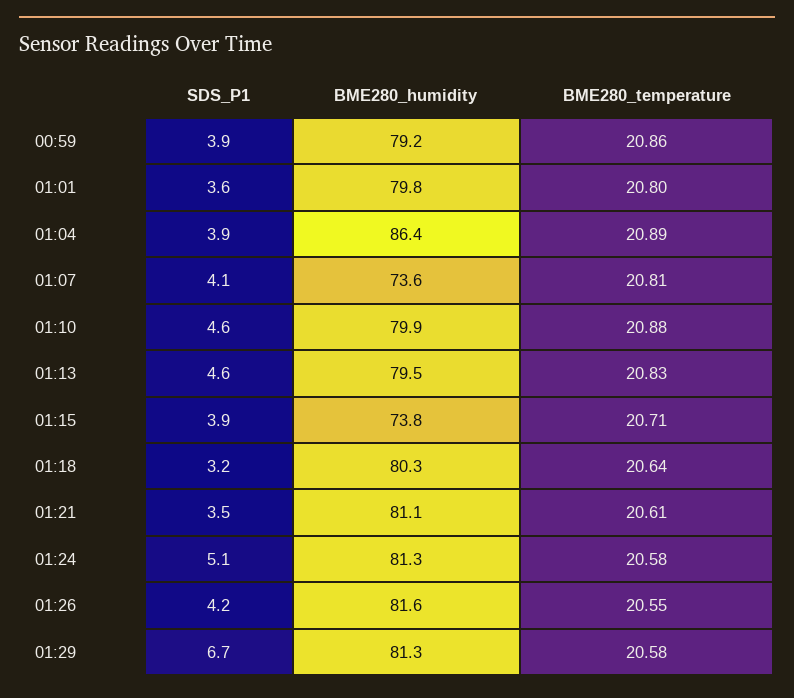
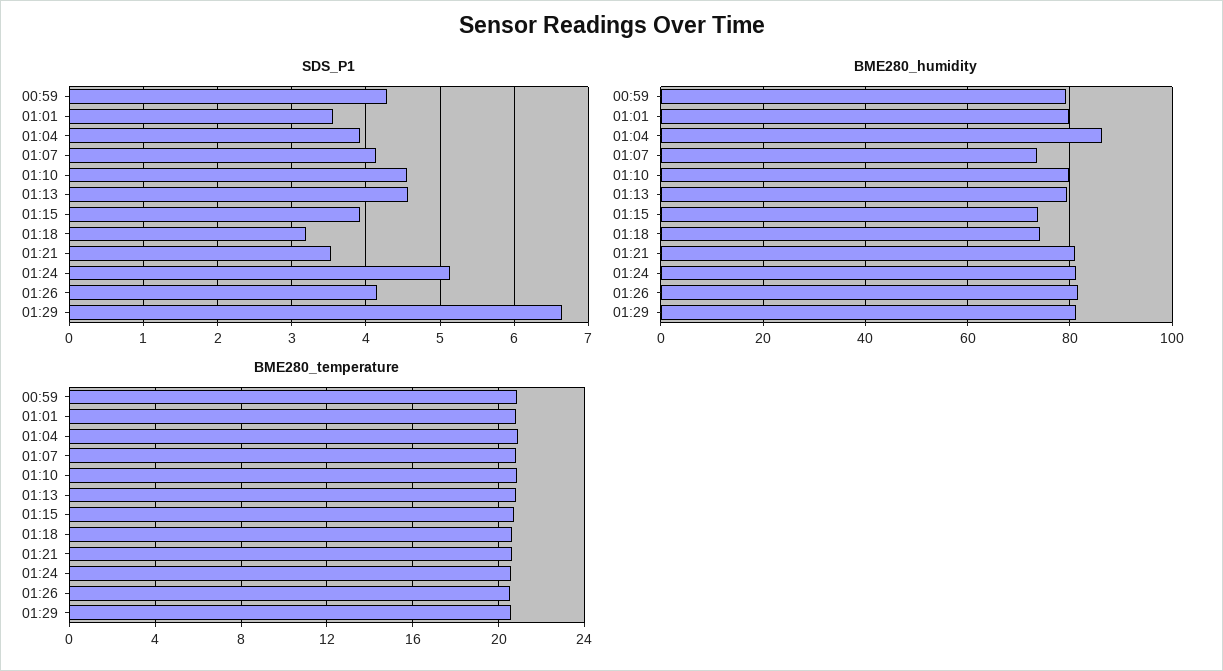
SDS_P1, 00:59: 3.9 -> 4.3
BME280_humidity, 01:18: 80.3 -> 74

